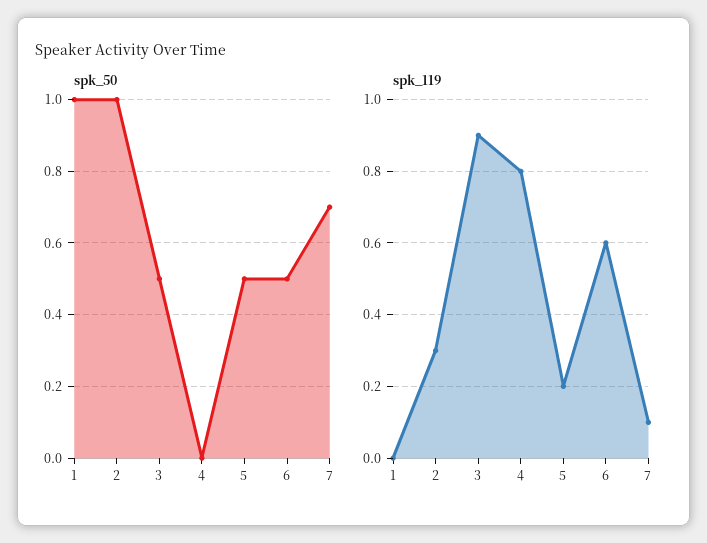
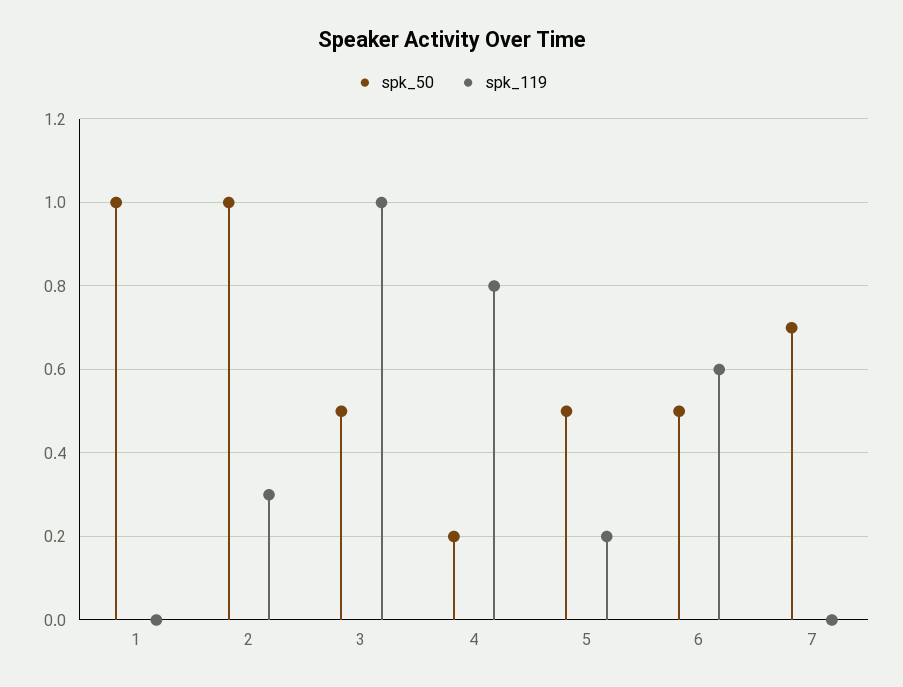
spk_50, 4: 0 -> 0.2
spk_119, 3: 0.9 -> 1
spk_119, 7: 0.1 -> 0

